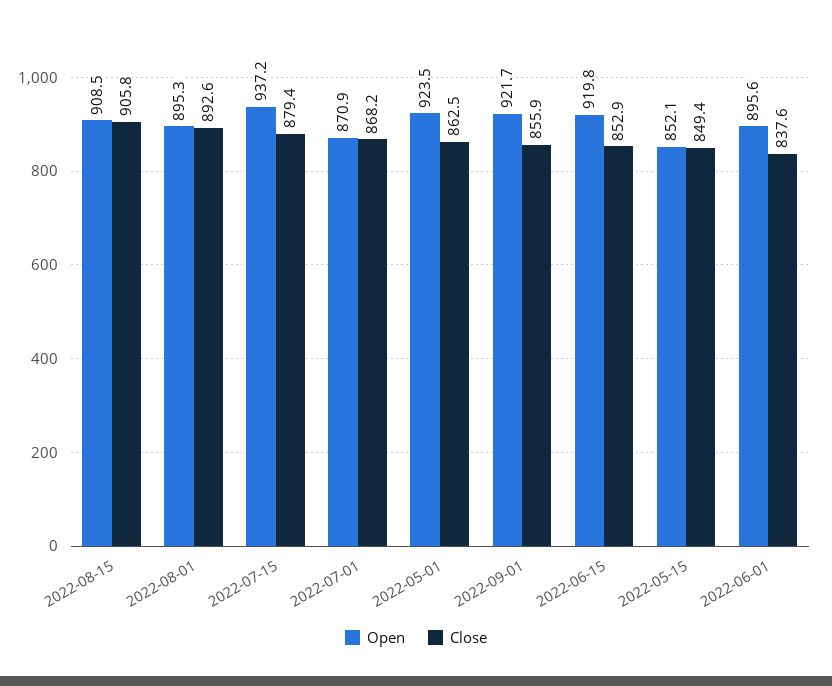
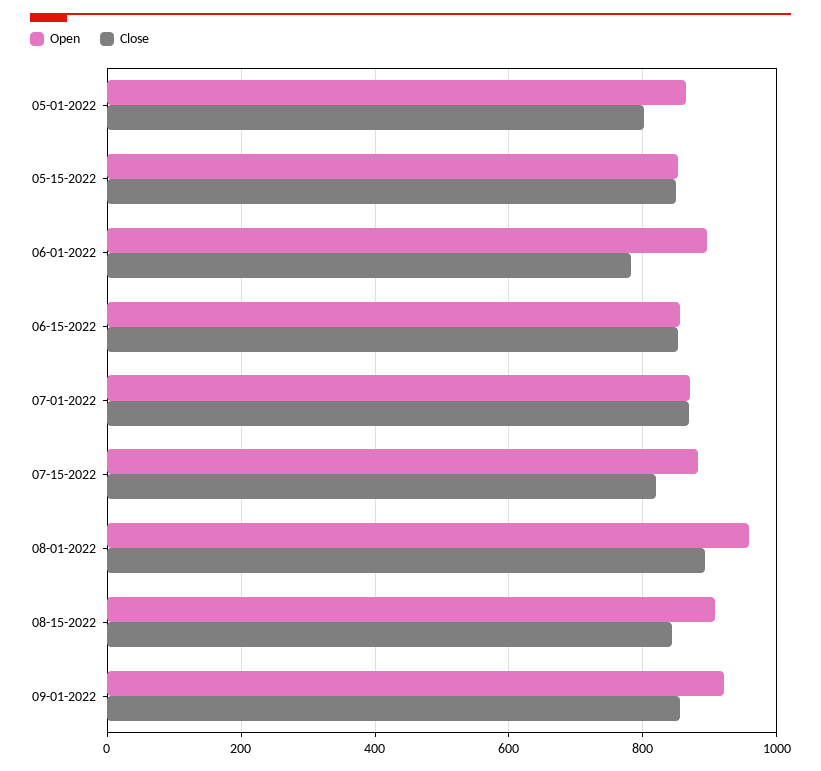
Close, 2022-08-15: 905.8 -> 840
Open, 2022-08-01: 895.3 -> 960
Open, 2022-07-15: 937.2 -> 880
Close, 2022-07-15: 879.4 -> 820
Open, 2022-05-01: 923.5 -> 860
Close, 2022-05-01: 862.5 -> 800
Open, 2022-06-15: 919.8 -> 860
Close, 2022-06-01: 837.6 -> 780

